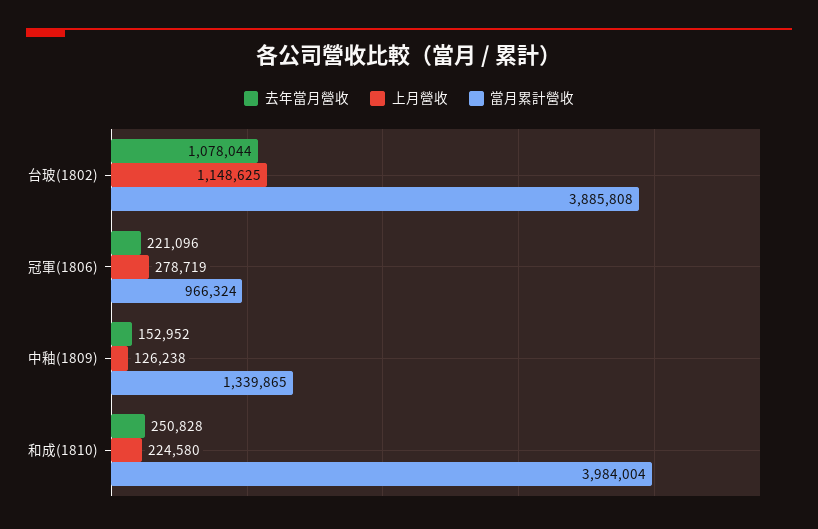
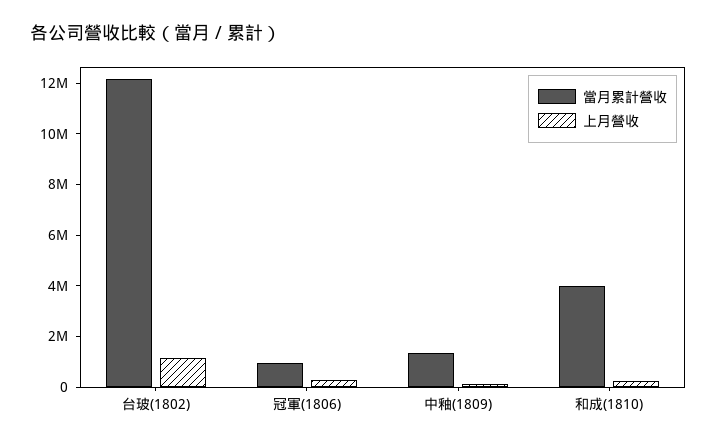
去年當月營收, 台玻(1802): 1078044 -> none
當月累計營收, 台玻(1802): 3885808 -> 12000000
去年當月營收, 冠軍(1806): 221096 -> none
去年當月營收, 中釉(1809): 152952 -> none
去年當月營收, 和成(1810): 250828 -> none

